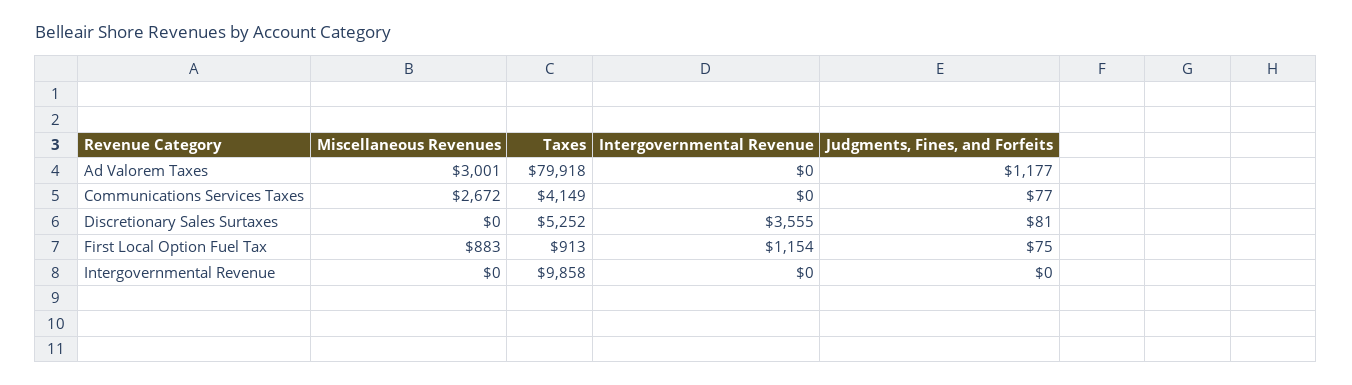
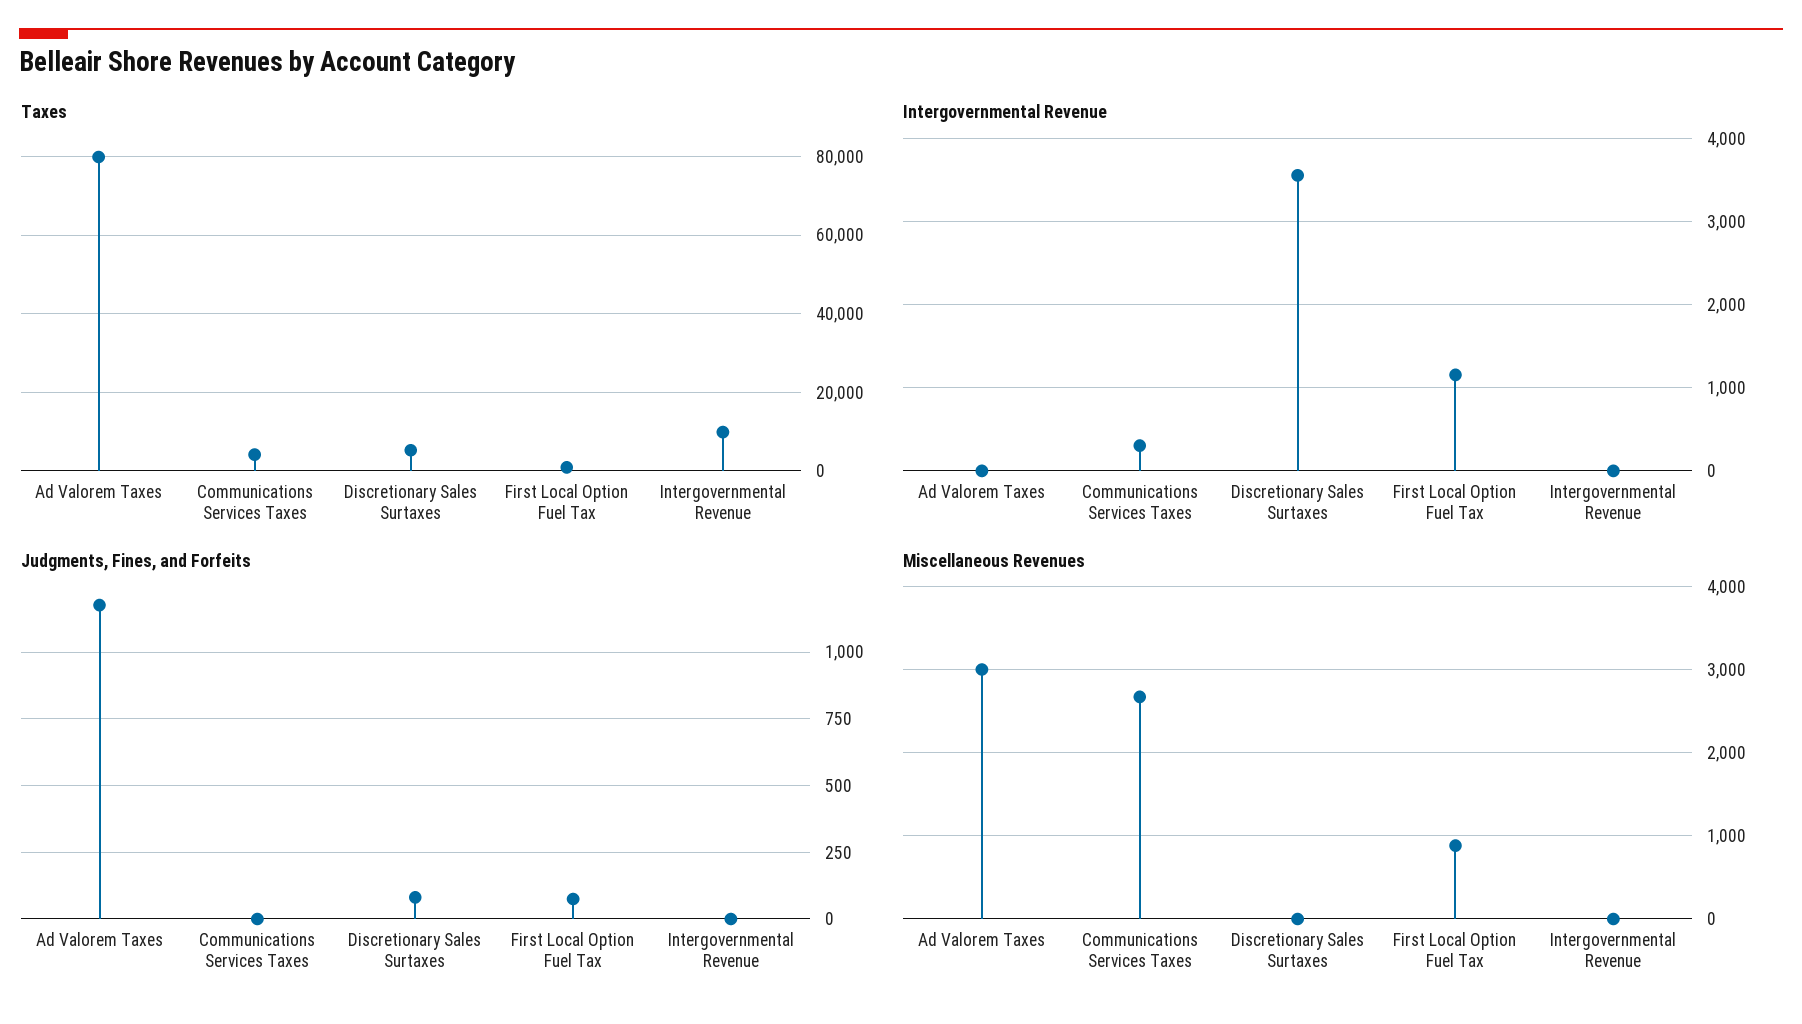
Intergovernmental Revenue, Communications Services Taxes: 0 -> 300
Judgments, Fines, and Forfeits, Communications Services Taxes: 77 -> 0

